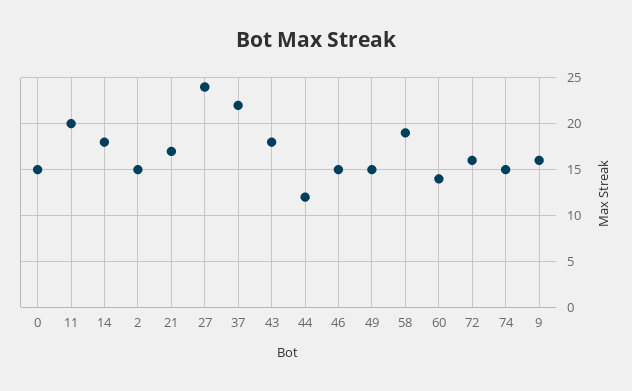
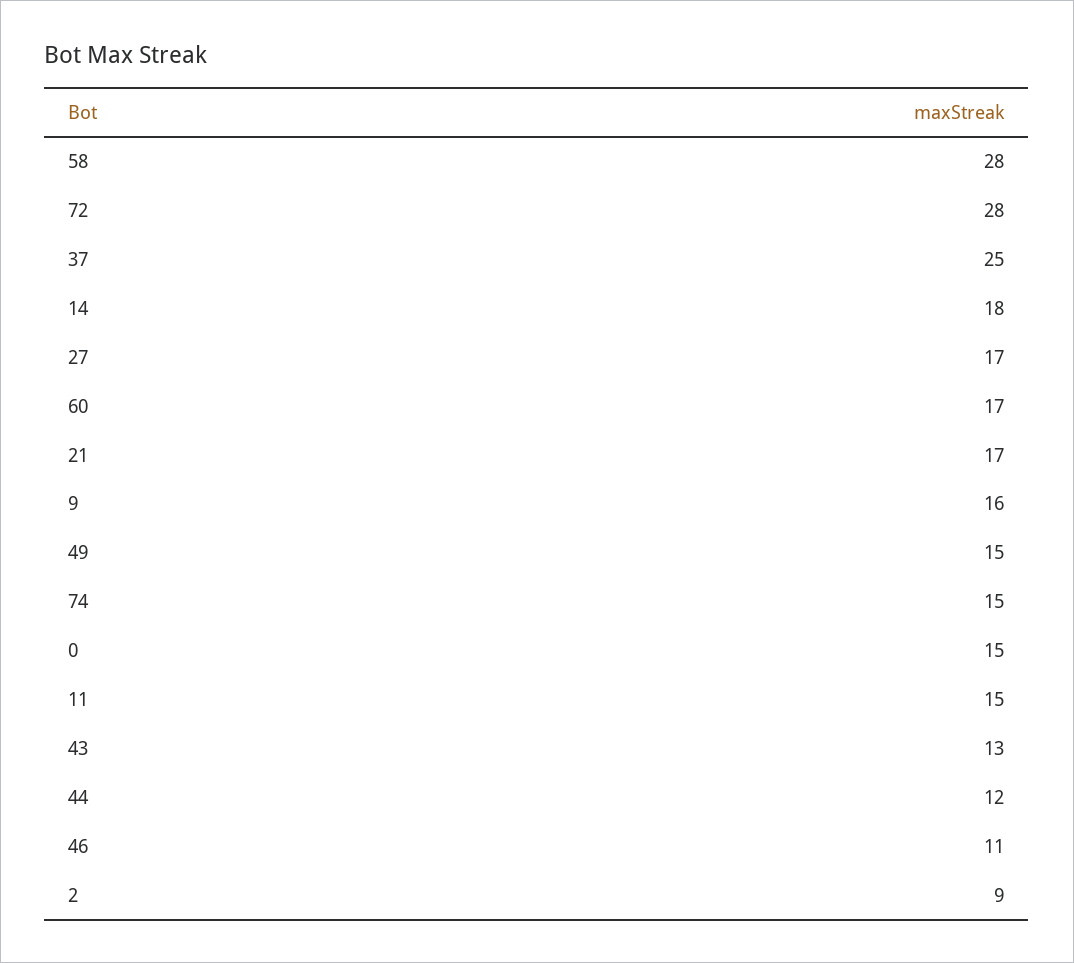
11: 20 -> 15
2: 15 -> 9
27: 24 -> 17
37: 22 -> 25
43: 18 -> 13
46: 15 -> 11
58: 19 -> 28
60: 14 -> 17
72: 16 -> 28

